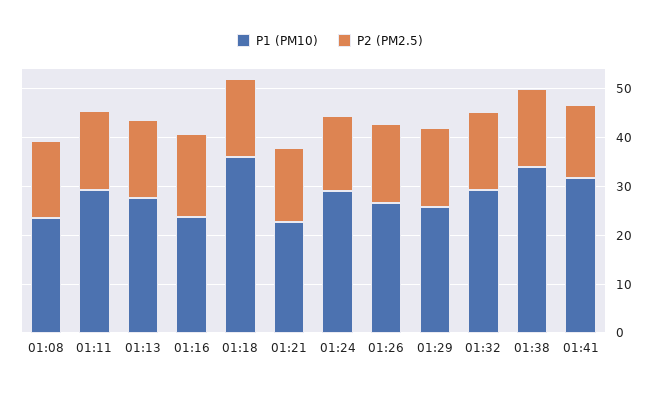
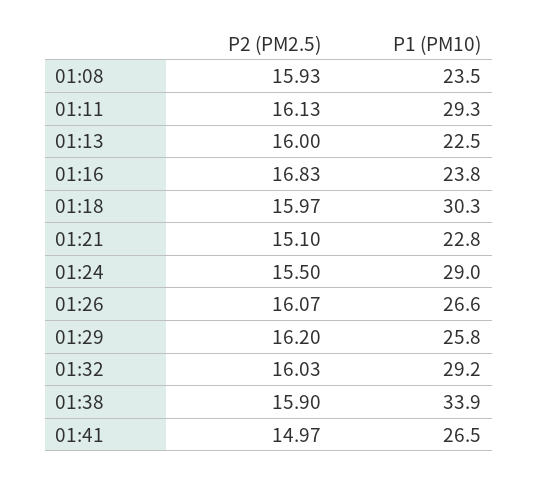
P1 (PM10), 01:13: 28 -> 22.5
P1 (PM10), 01:18: 36 -> 30.3
P1 (PM10), 01:41: 32 -> 26.5

